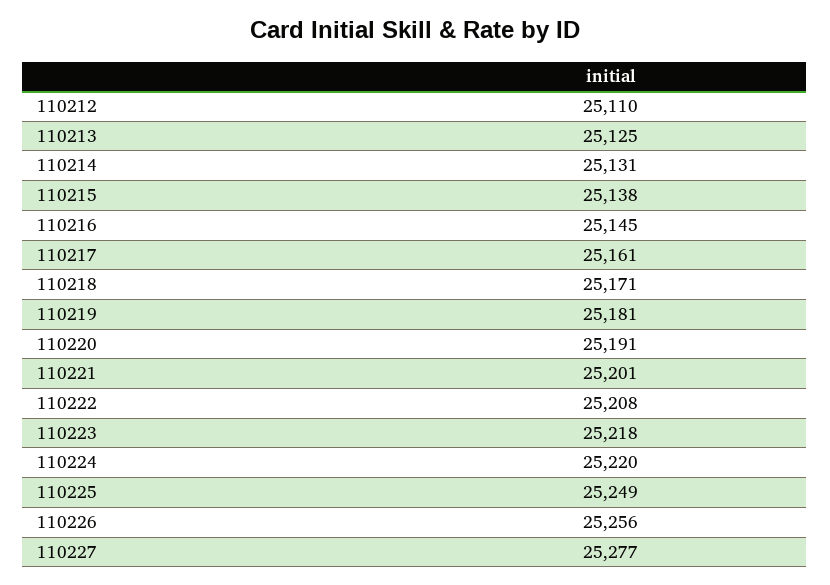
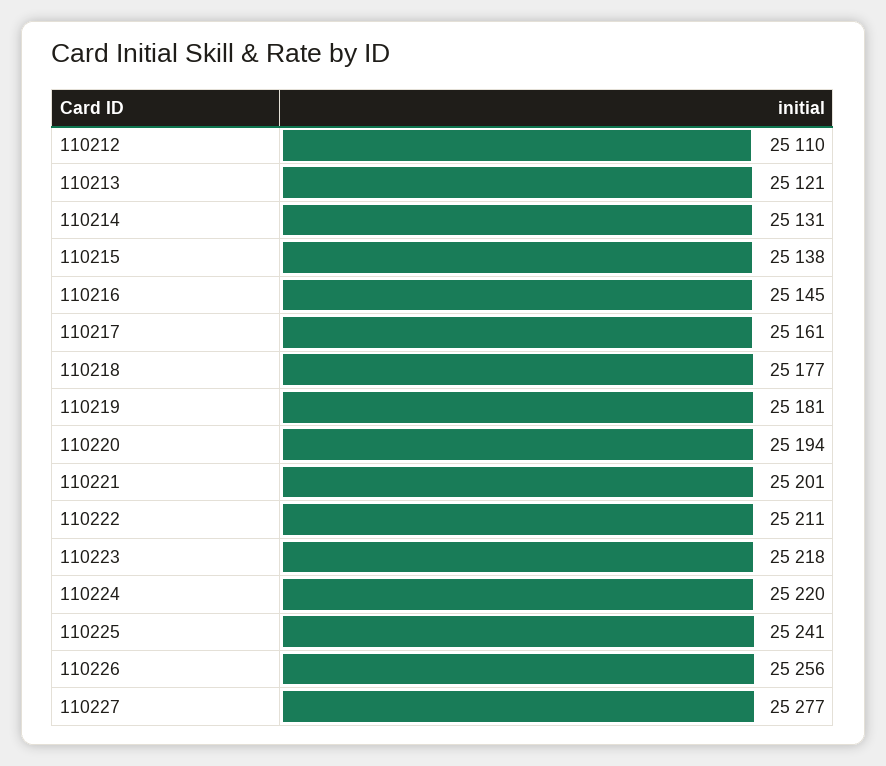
110213: 25125 -> 25121
110218: 25171 -> 25177
110220: 25191 -> 25194
110222: 25208 -> 25211
110225: 25249 -> 25241

